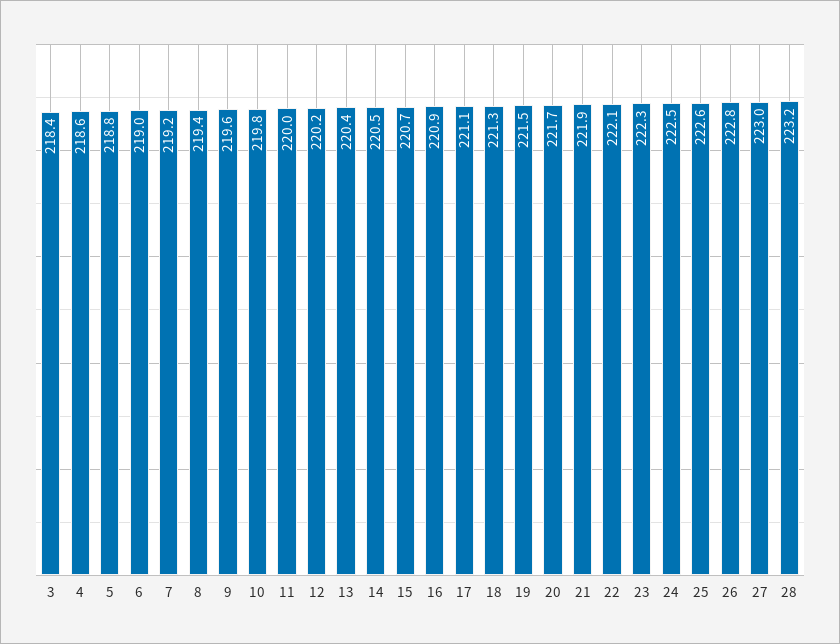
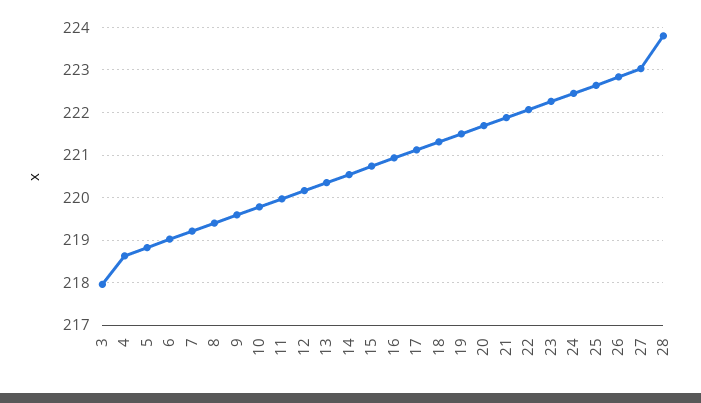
3: 218.4 -> 218
28: 223.2 -> 223.8

